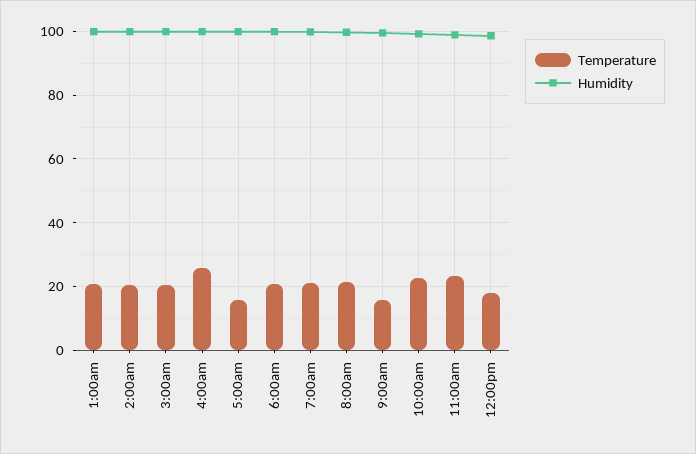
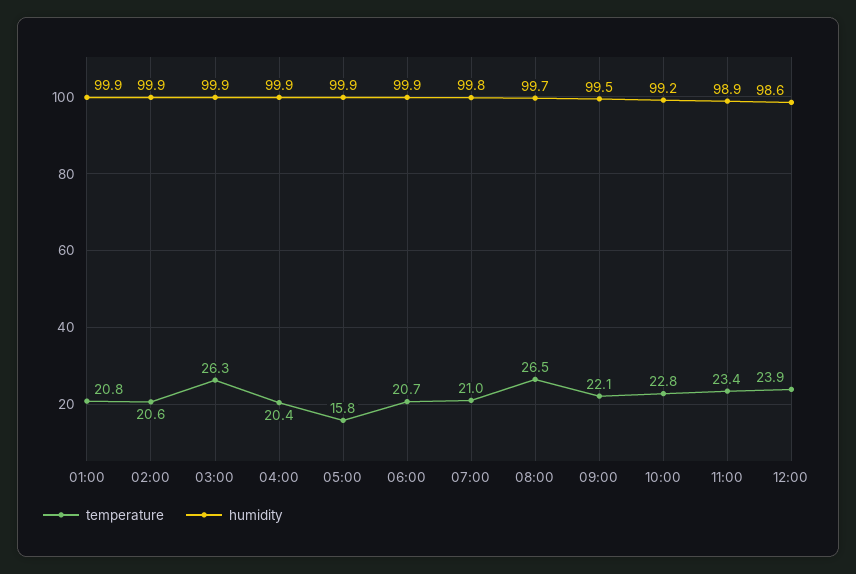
Temperature, 3:00am: 20 -> 26.3
Temperature, 4:00am: 26 -> 20.4
Temperature, 8:00am: 22 -> 26.5
Temperature, 9:00am: 16 -> 22.1
Temperature, 12:00pm: 18 -> 23.9

